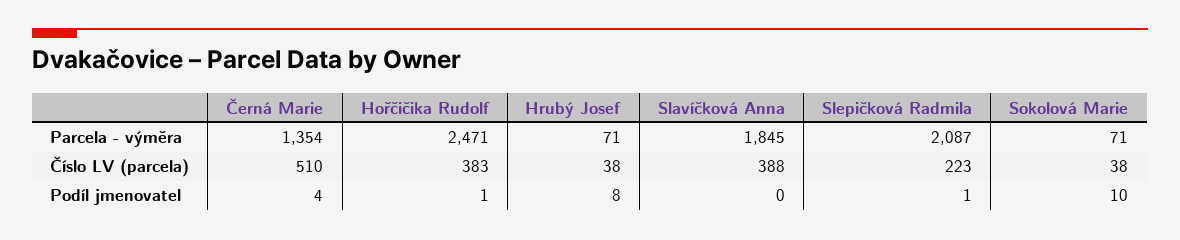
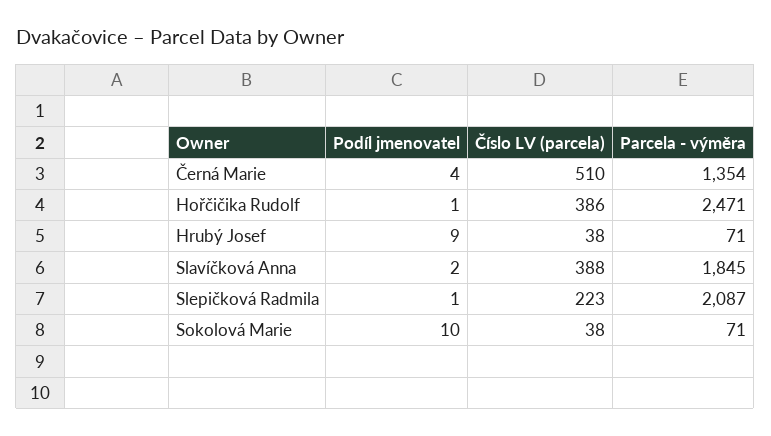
Hořčičika Rudolf, Číslo LV (parcela): 383 -> 386
Hrubý Josef, Podíl jmenovatel: 8 -> 9
Slavíčková Anna, Podíl jmenovatel: 0 -> 2

